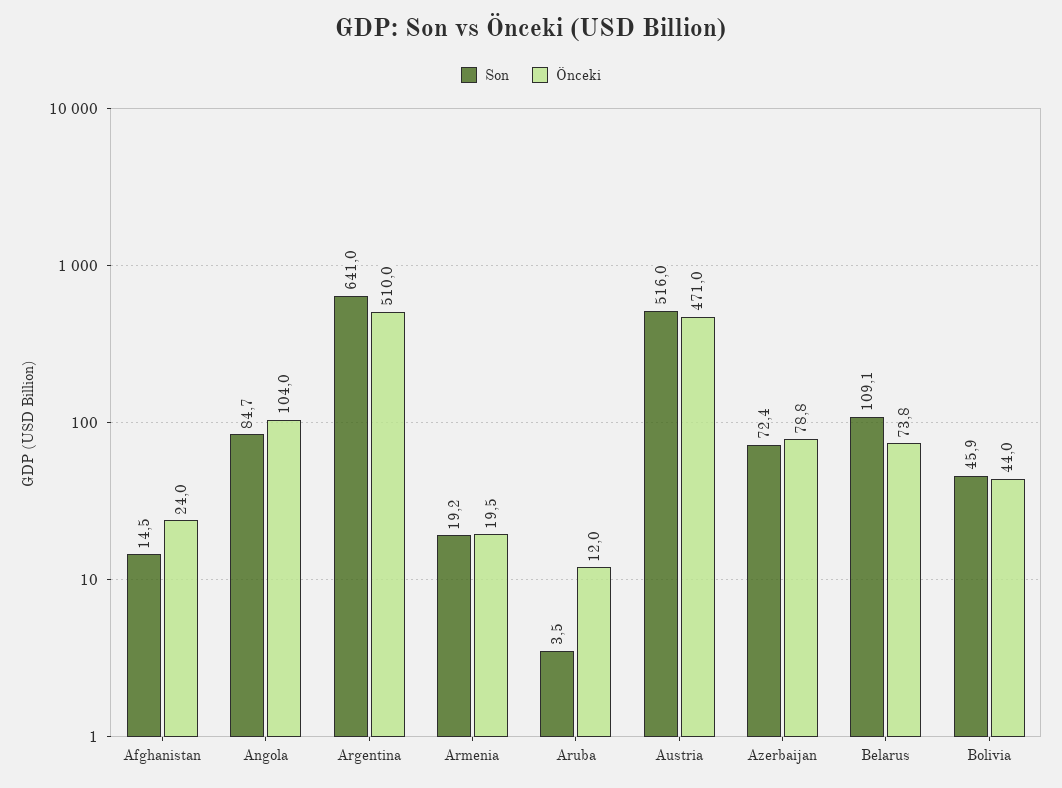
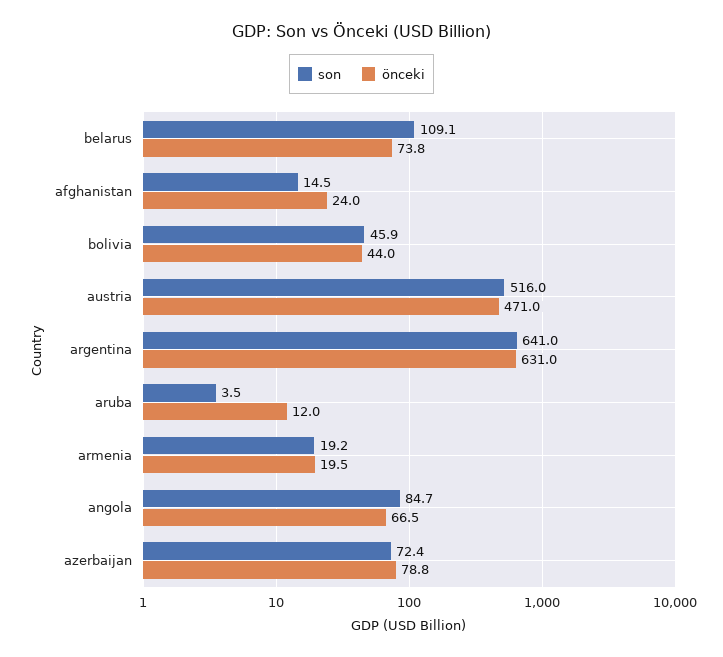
Önceki, Angola: 104 -> 66.5
Önceki, Argentina: 510 -> 631

